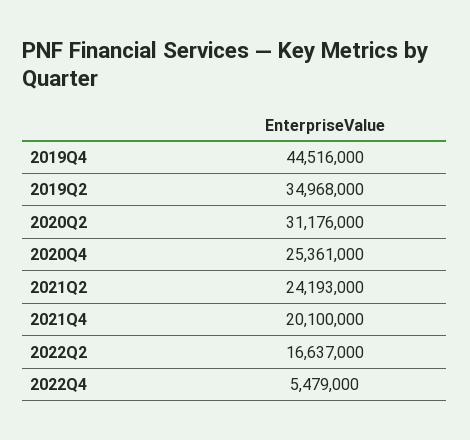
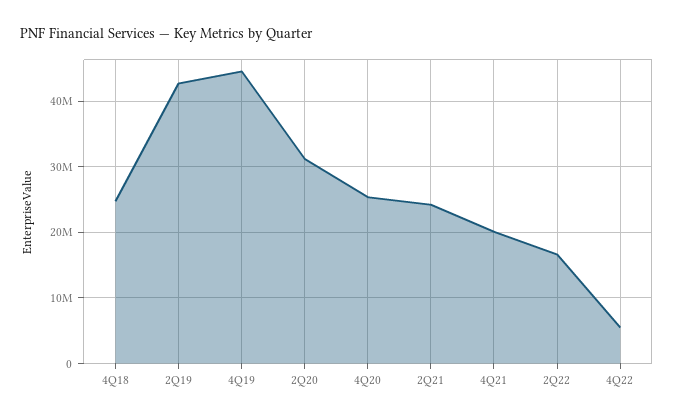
2019Q2: 34968000 -> 43000000
4Q18: none -> 25000000

